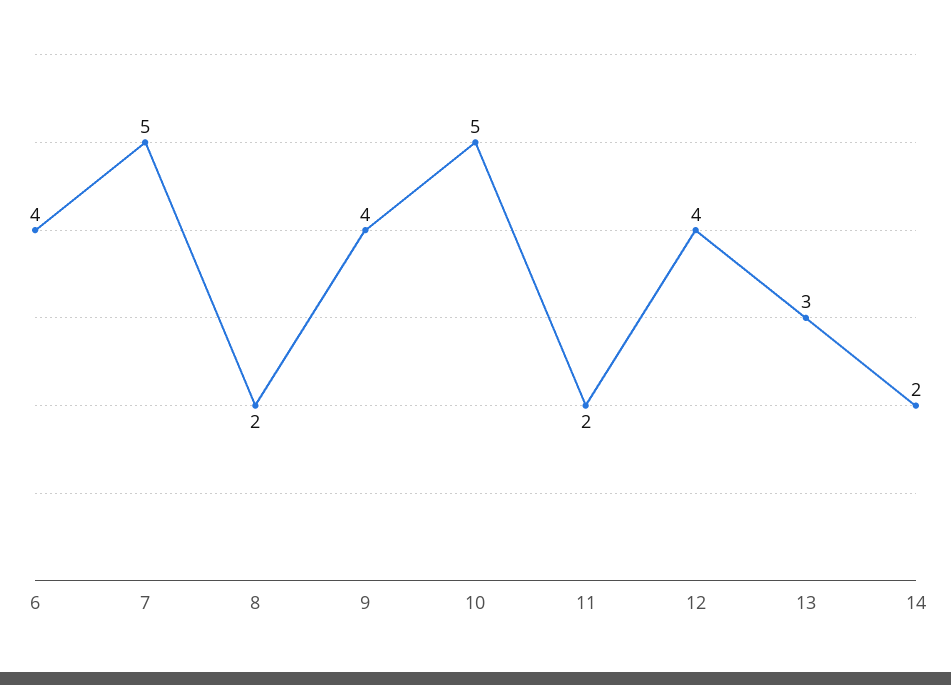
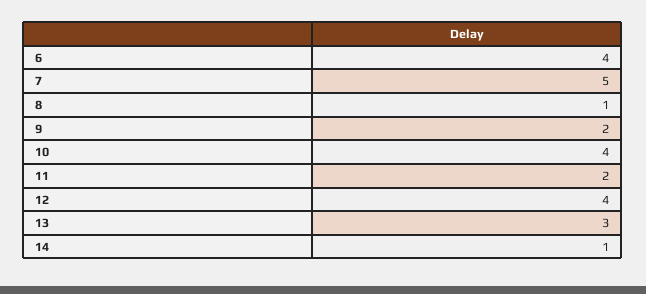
8: 2 -> 1
9: 4 -> 2
10: 5 -> 4
14: 2 -> 1

